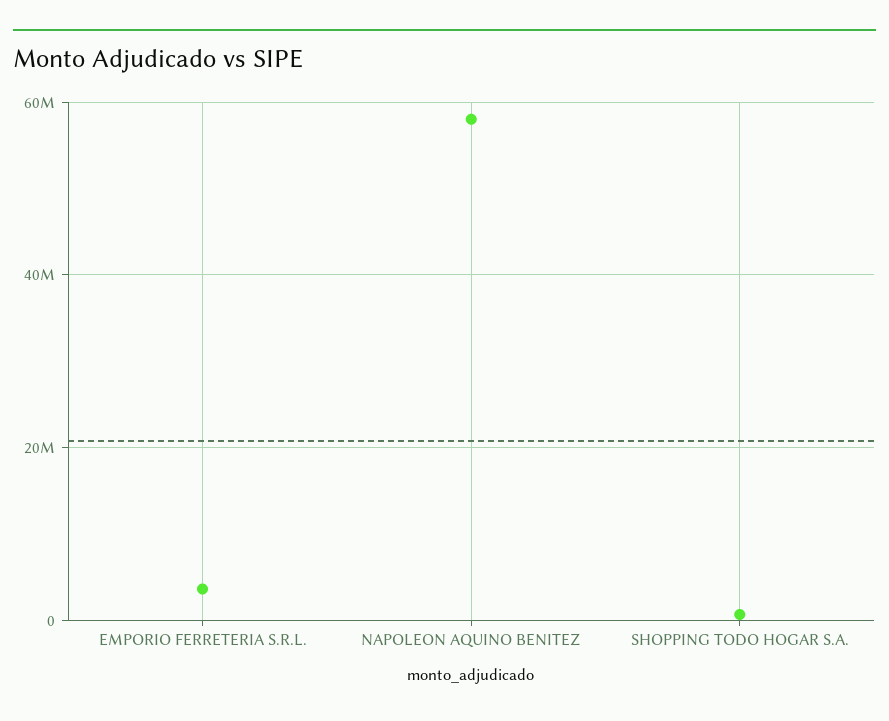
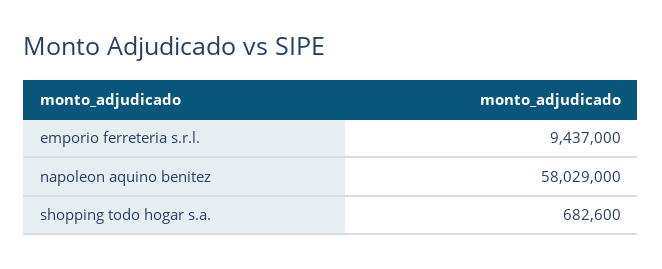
EMPORIO FERRETERIA S.R.L.: 4000000 -> 9437000

